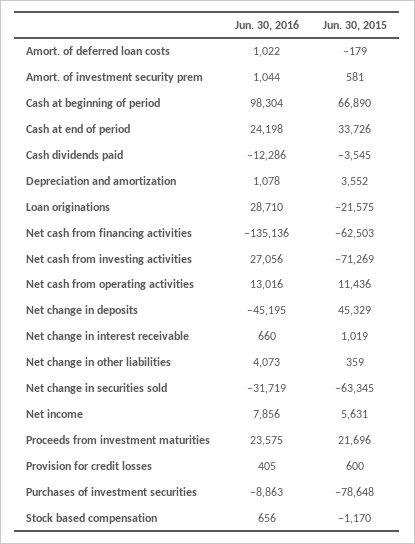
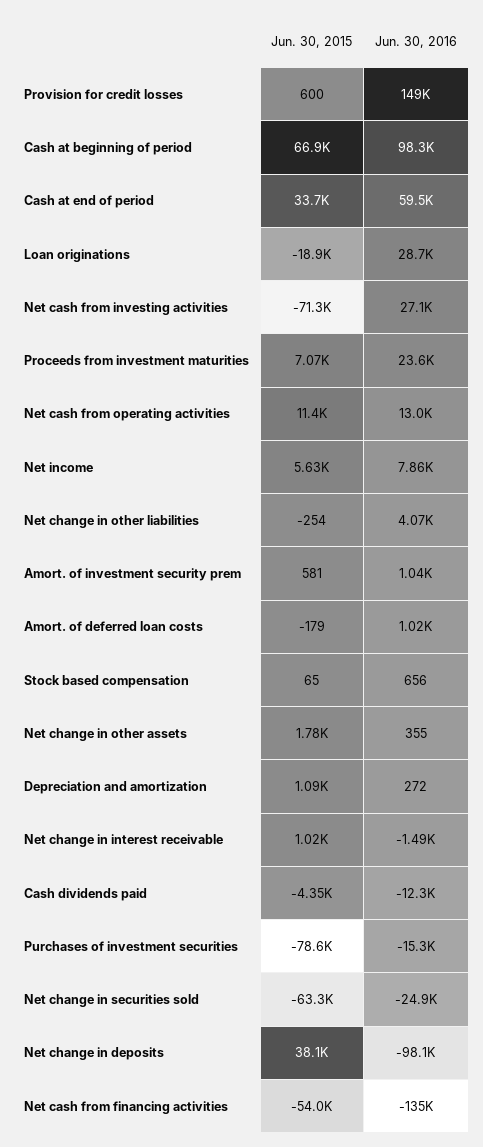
Jun. 30, 2016, Cash at end of period: 24198 -> 59500
Jun. 30, 2015, Cash dividends paid: -3545 -> -4350
Jun. 30, 2016, Depreciation and amortization: 1078 -> 272
Jun. 30, 2015, Depreciation and amortization: 3552 -> 1090
Jun. 30, 2015, Loan originations: -21575 -> -18900
Jun. 30, 2015, Net cash from financing activities: -62503 -> -54000
Jun. 30, 2016, Net change in deposits: -45195 -> -98100
Jun. 30, 2015, Net change in deposits: 45329 -> 38100
Jun. 30, 2016, Net change in interest receivable: 660 -> -1490
Jun. 30, 2015, Net change in other liabilities: 359 -> -254
Jun. 30, 2016, Net change in securities sold: -31719 -> -24900
Jun. 30, 2015, Proceeds from investment maturities: 21696 -> 7070
Jun. 30, 2016, Provision for credit losses: 405 -> 149000
Jun. 30, 2016, Purchases of investment securities: -8863 -> -15300
Jun. 30, 2015, Stock based compensation: -1170 -> 65
Jun. 30, 2015, Net change in other assets: none -> 1780
Jun. 30, 2016, Net change in other assets: none -> 355

